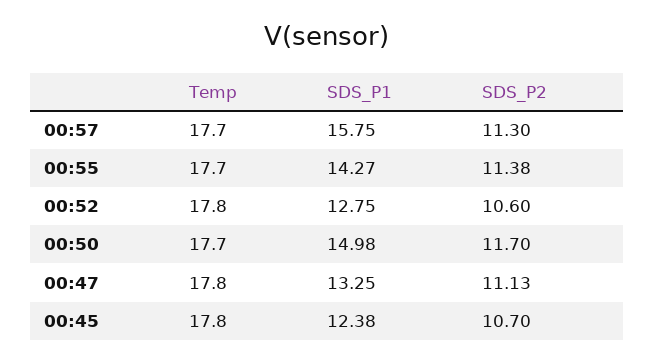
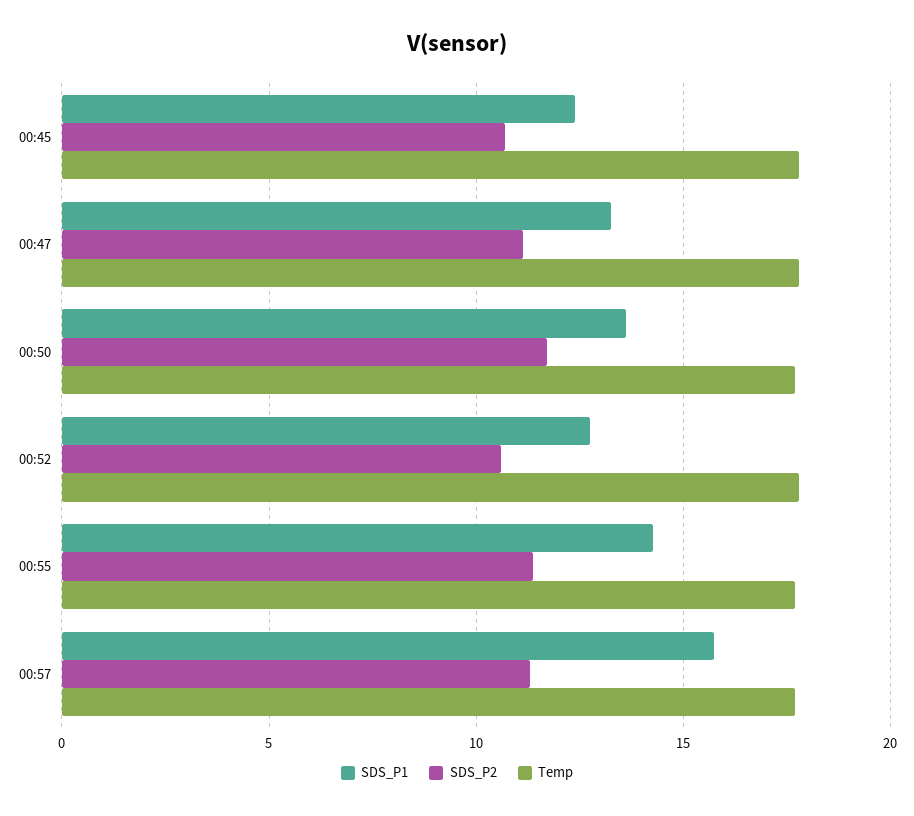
SDS_P1, 00:50: 14.98 -> 13.5

